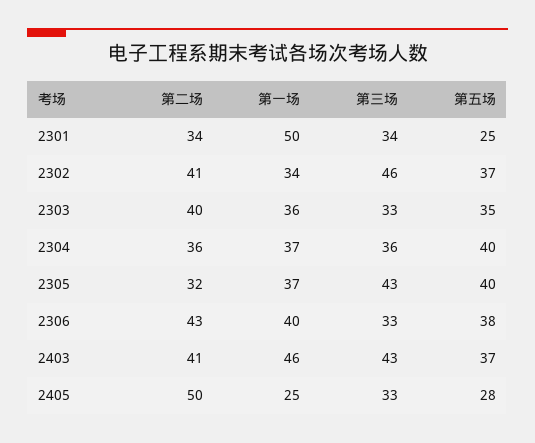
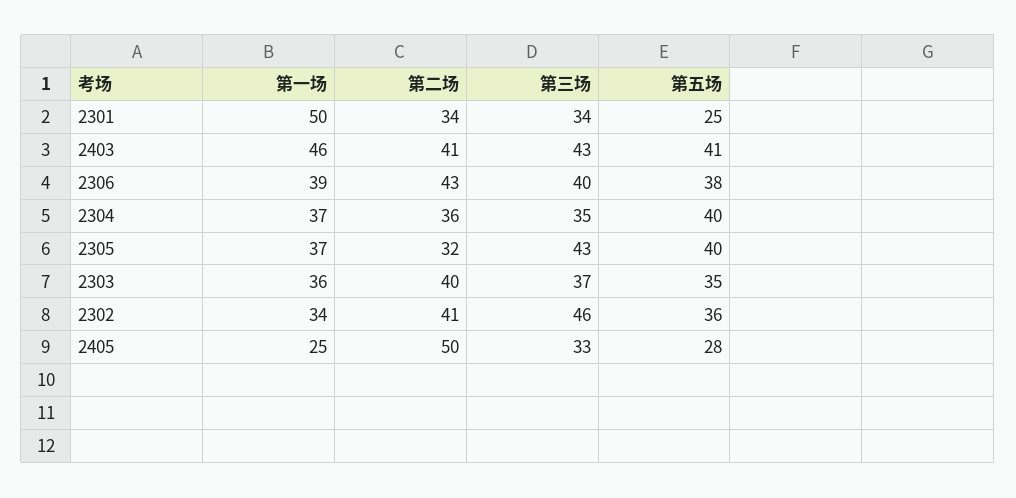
第五场, 2302: 37 -> 36
第三场, 2303: 33 -> 37
第三场, 2304: 36 -> 35
第一场, 2306: 40 -> 39
第三场, 2306: 33 -> 40
第五场, 2403: 37 -> 41

